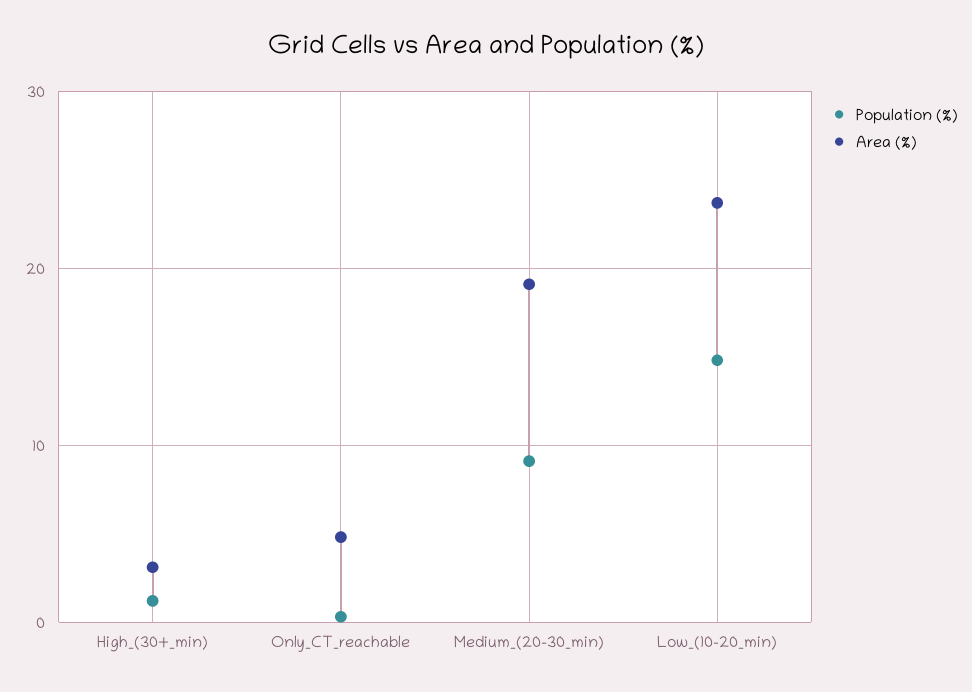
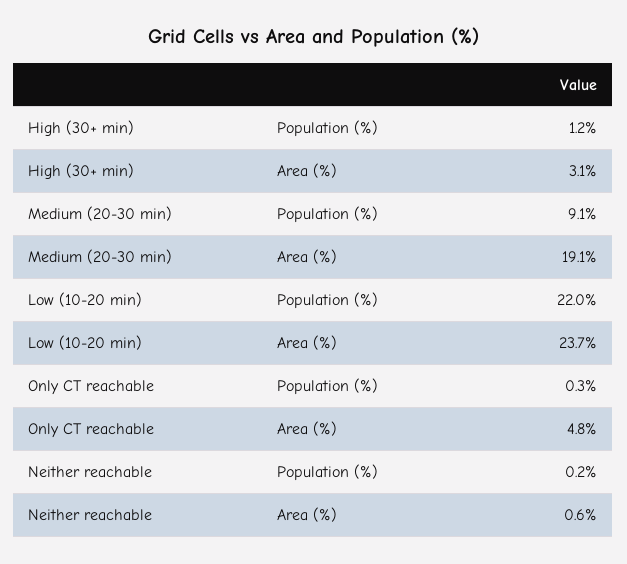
Population (%), Low_(10-20_min): 15 -> 22
Population (%), Neither reachable: none -> 0.2
Area (%), Neither reachable: none -> 0.6

